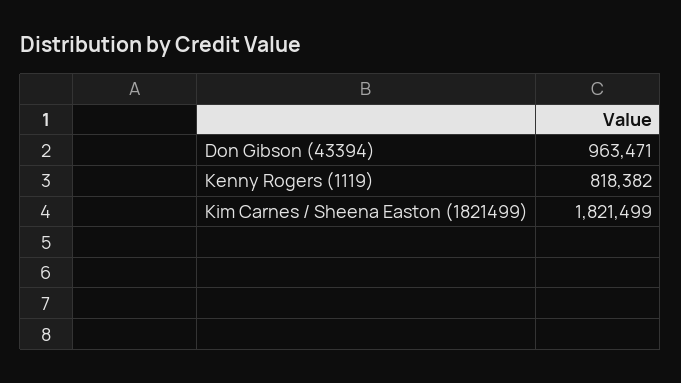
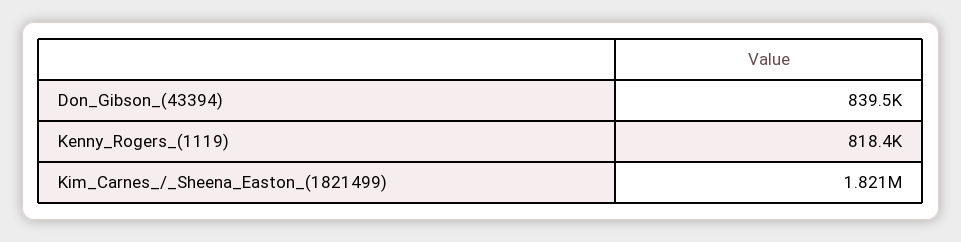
Don Gibson (43394): 963471 -> 839500

